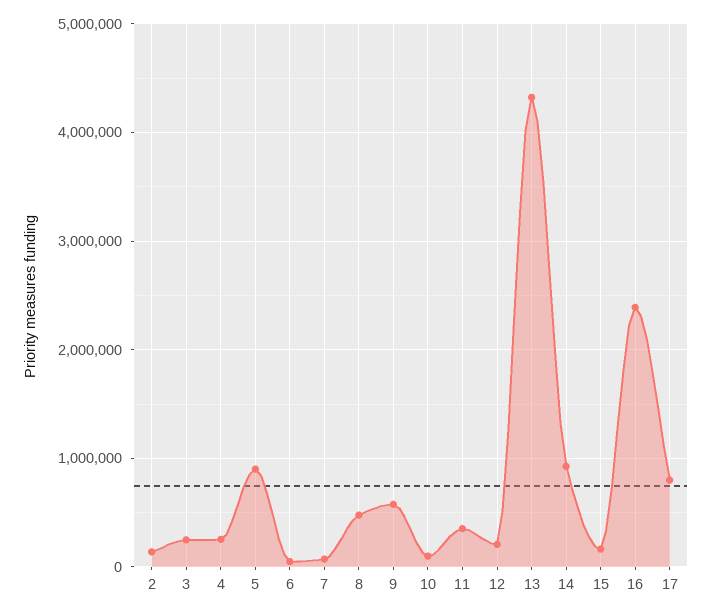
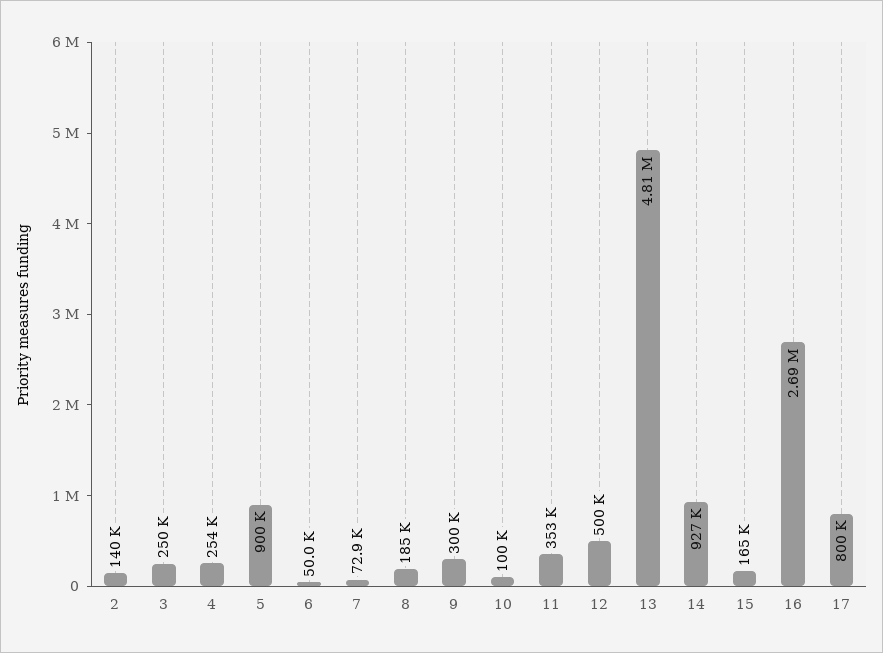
8: 500000 -> 185000
9: 600000 -> 300000
12: 200000 -> 500000
13: 4300000 -> 4810000
16: 2400000 -> 2690000

